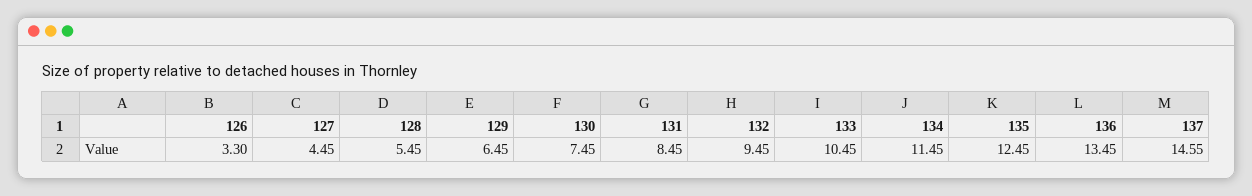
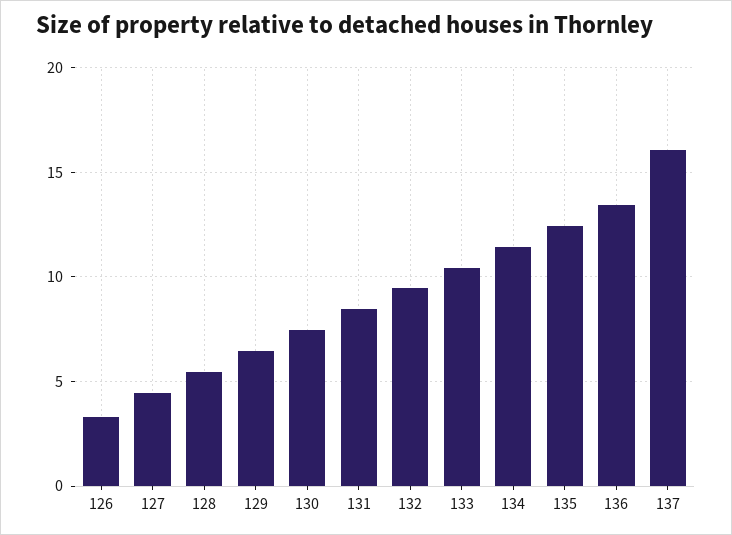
137: 14.55 -> 16

